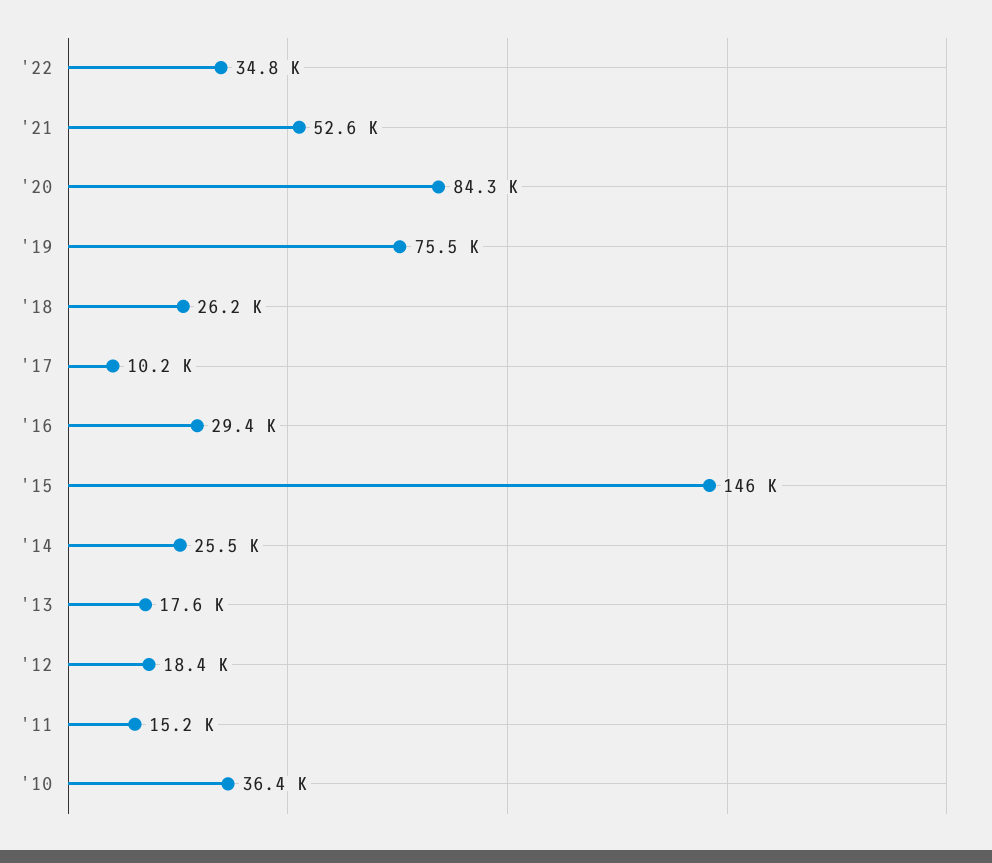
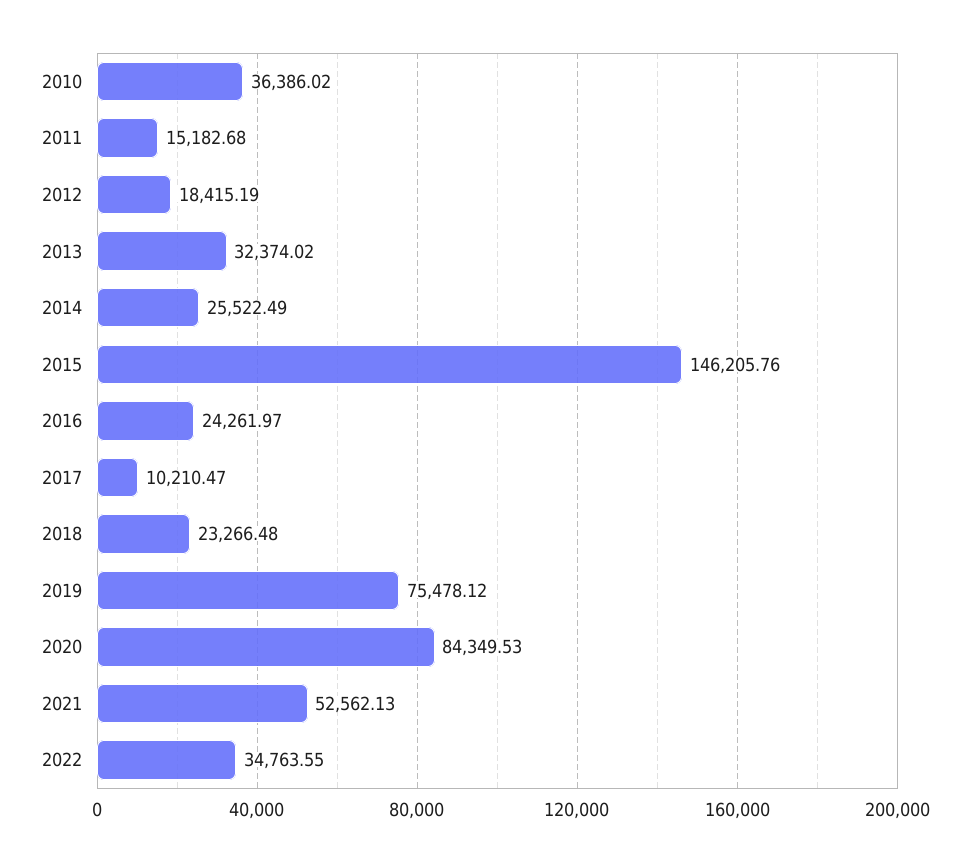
'18: 26200 -> 23266.48
'16: 29400 -> 24261.97
'13: 17600 -> 32374.02

